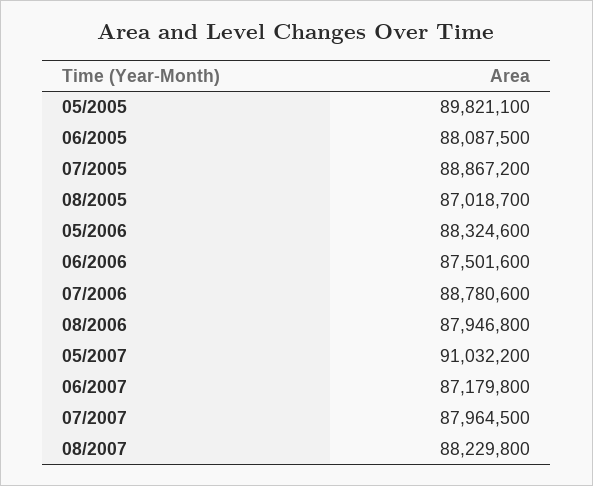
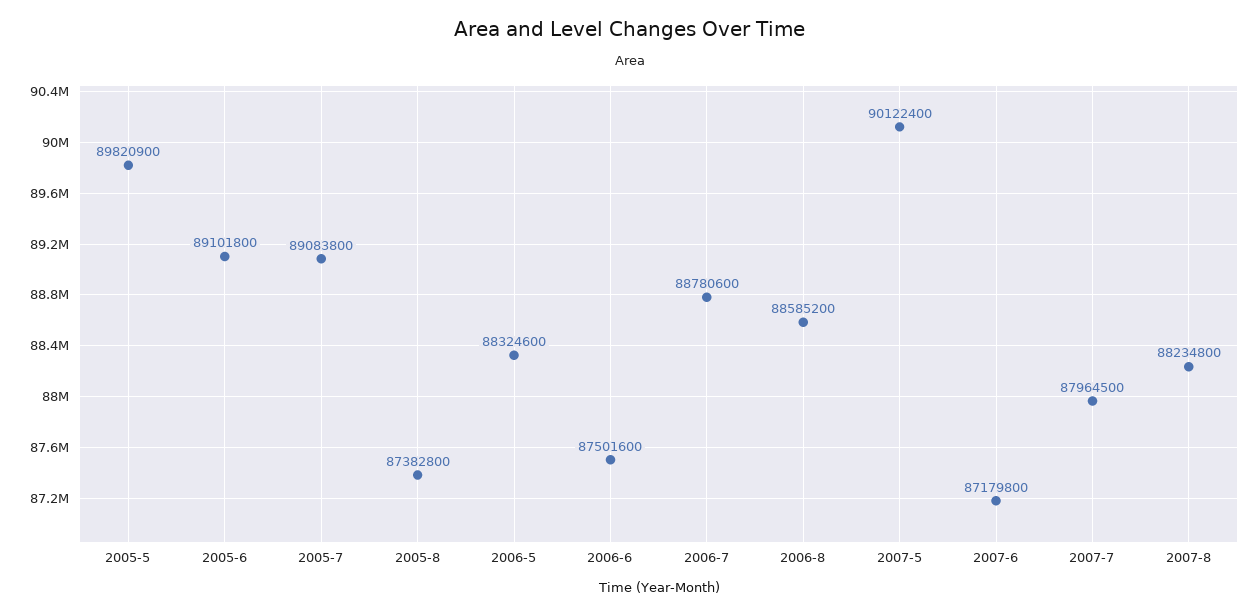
05/2005: 89821100 -> 89820900
06/2005: 88087500 -> 89101800
07/2005: 88867200 -> 89083800
08/2005: 87018700 -> 87382800
08/2006: 87946800 -> 88585200
05/2007: 91032200 -> 90122400
08/2007: 88229800 -> 88234800

